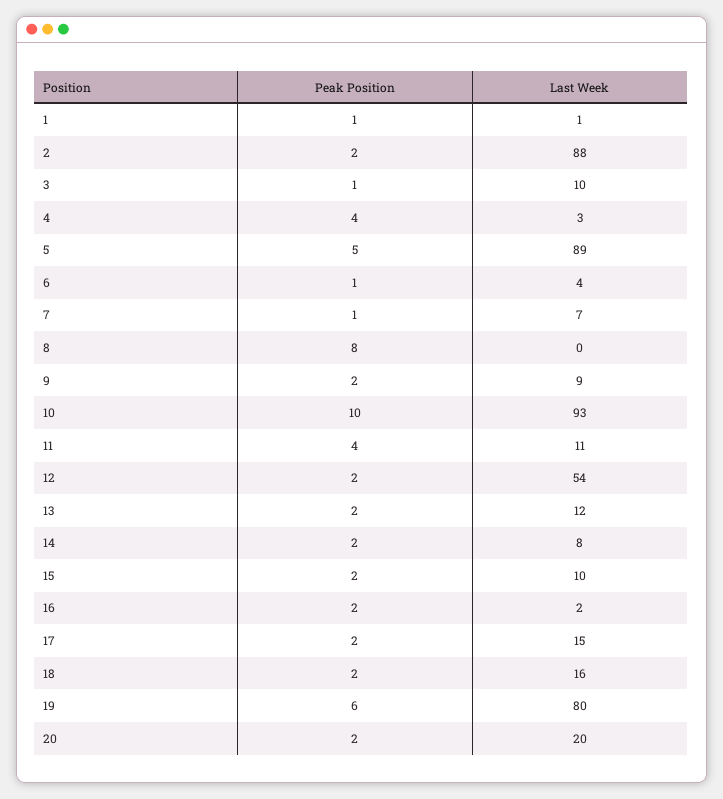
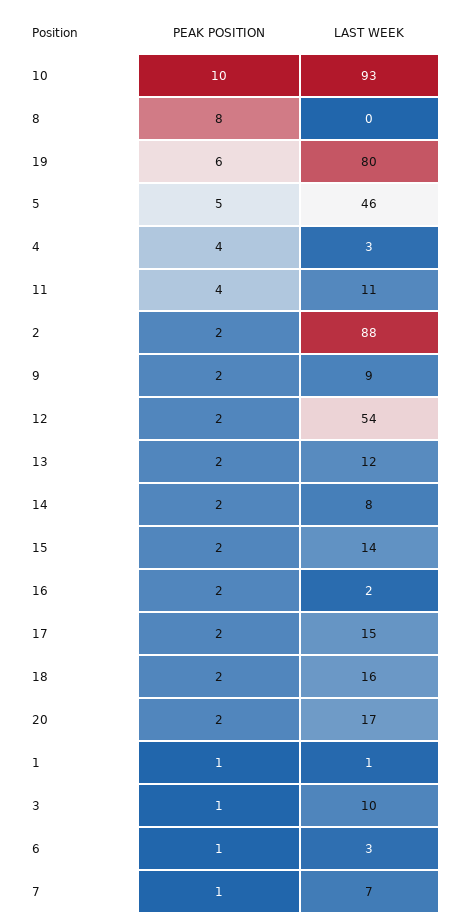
Last Week, 5: 89 -> 46
Last Week, 6: 4 -> 3
Last Week, 15: 10 -> 14
Last Week, 20: 20 -> 17

